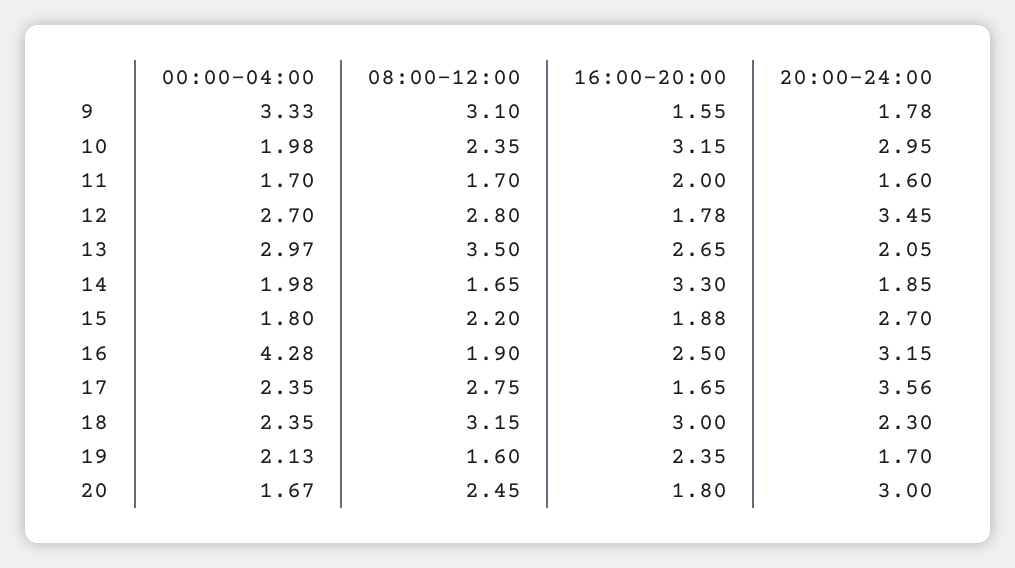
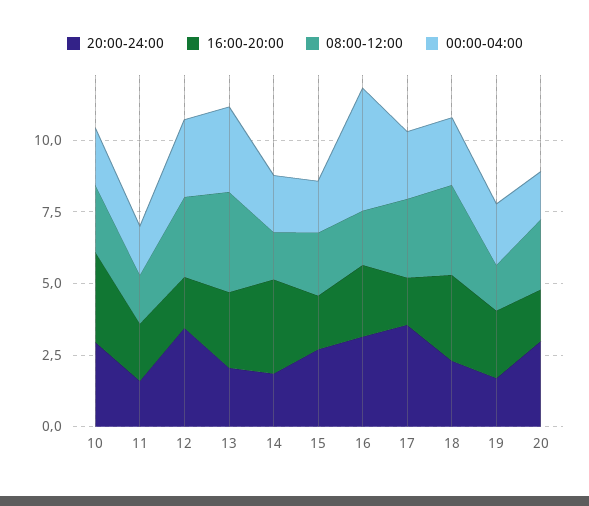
00:00-04:00, 9: 3.33 -> none
08:00-12:00, 9: 3.1 -> none
16:00-20:00, 9: 1.55 -> none
20:00-24:00, 9: 1.78 -> none

